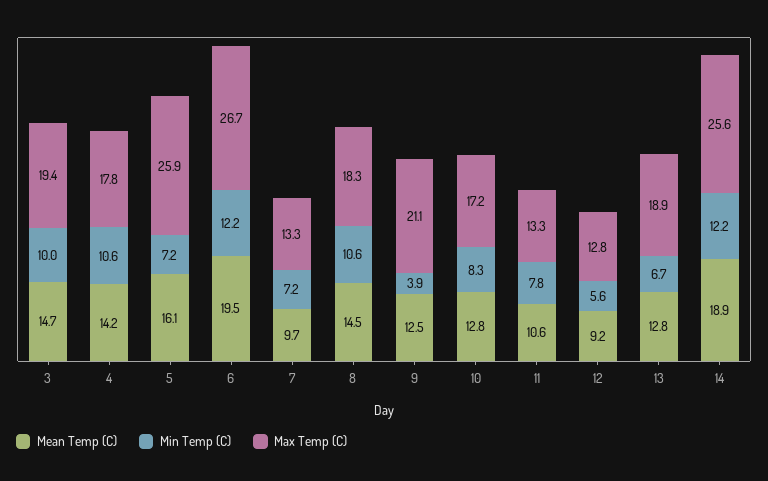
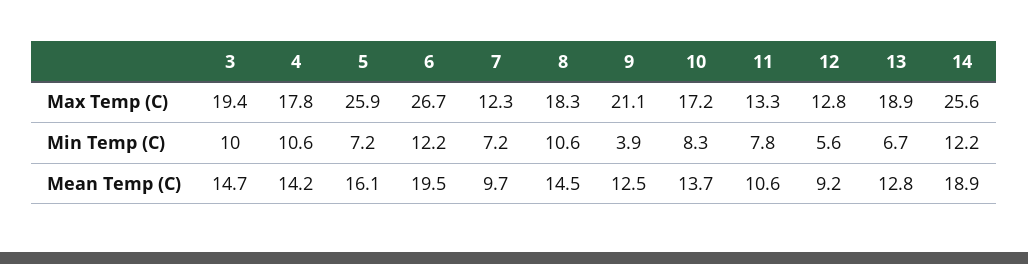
Max Temp (C), 7: 13.3 -> 12.3
Mean Temp (C), 10: 12.8 -> 13.7

